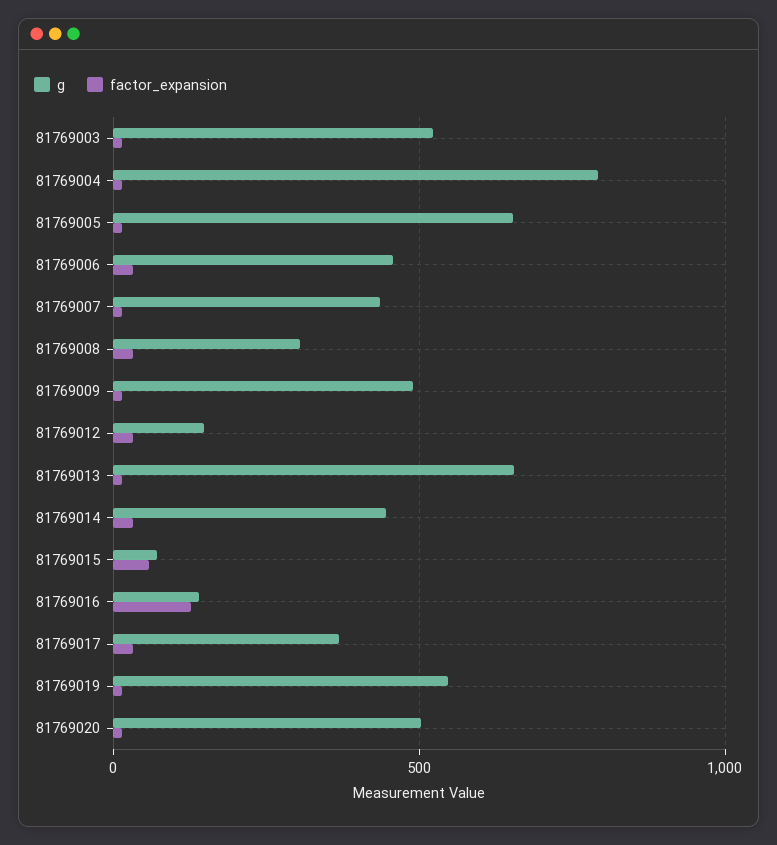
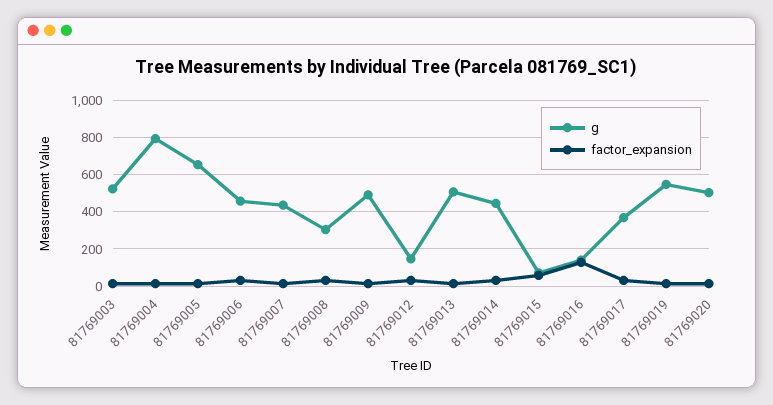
g, 81769013: 650 -> 500

